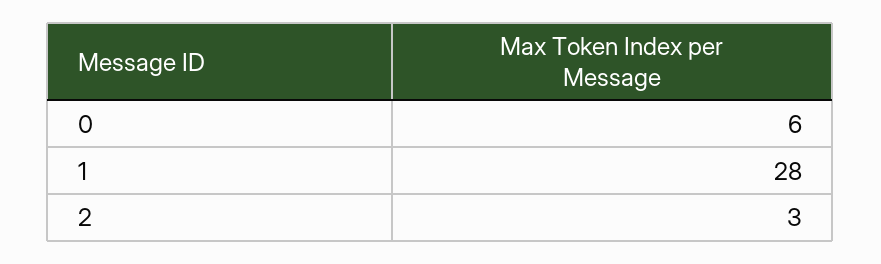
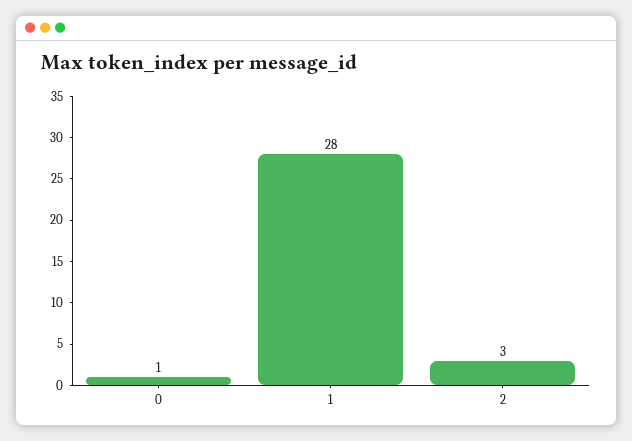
0: 6 -> 1

